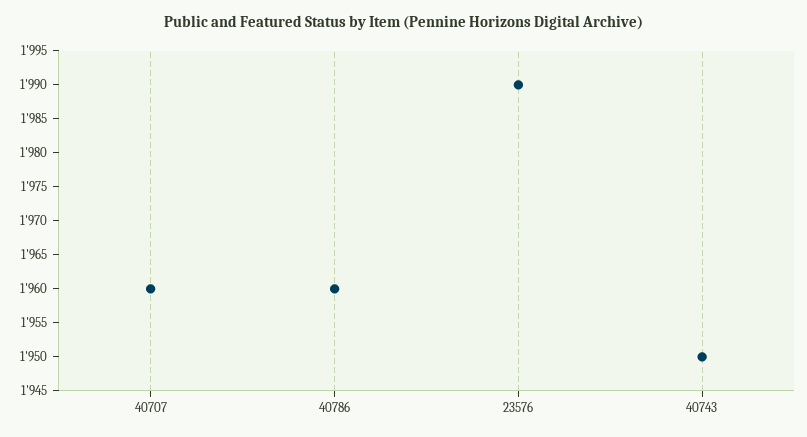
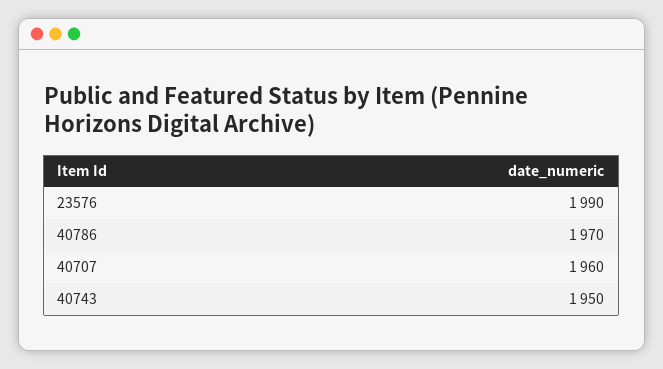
40786: 1960 -> 1970

